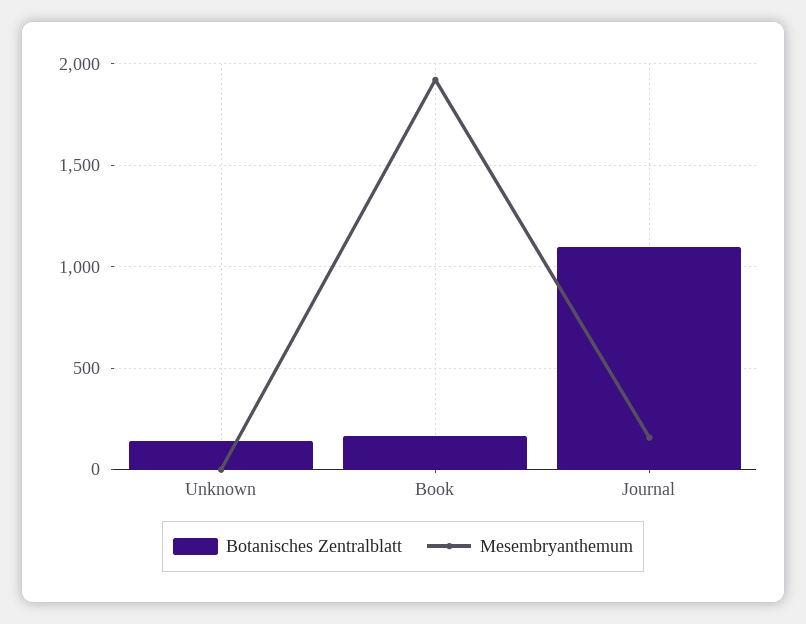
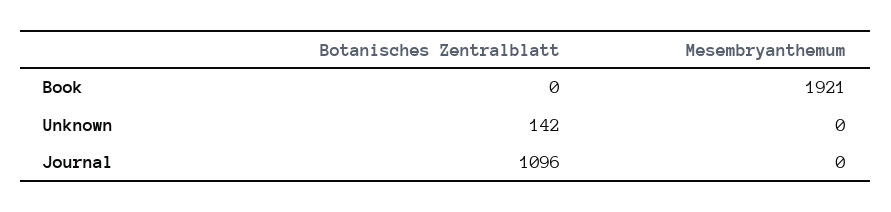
Botanisches Zentralblatt, Book: 150 -> 0
Mesembryanthemum, Journal: 150 -> 0

